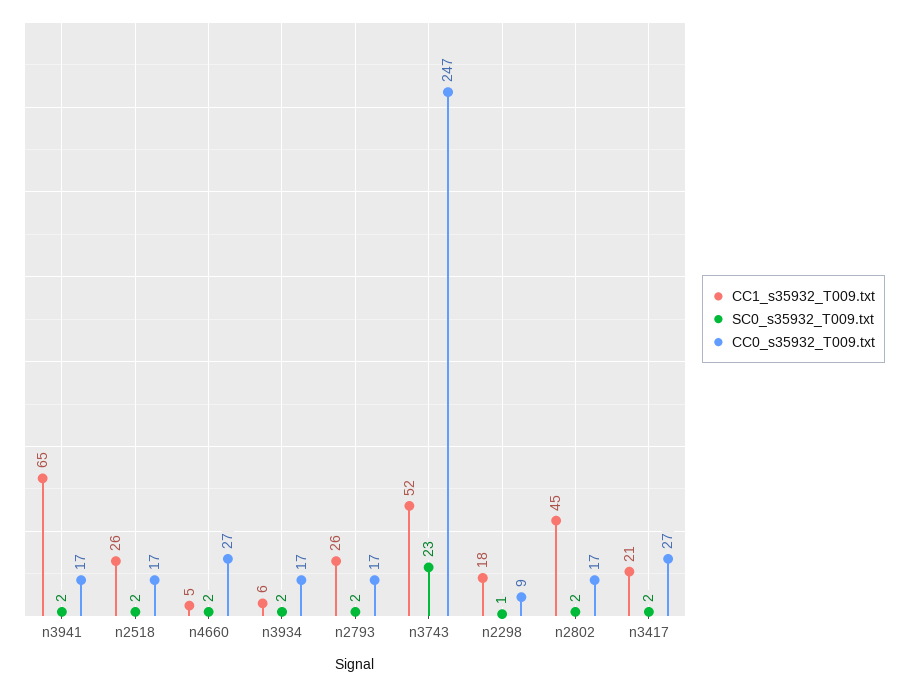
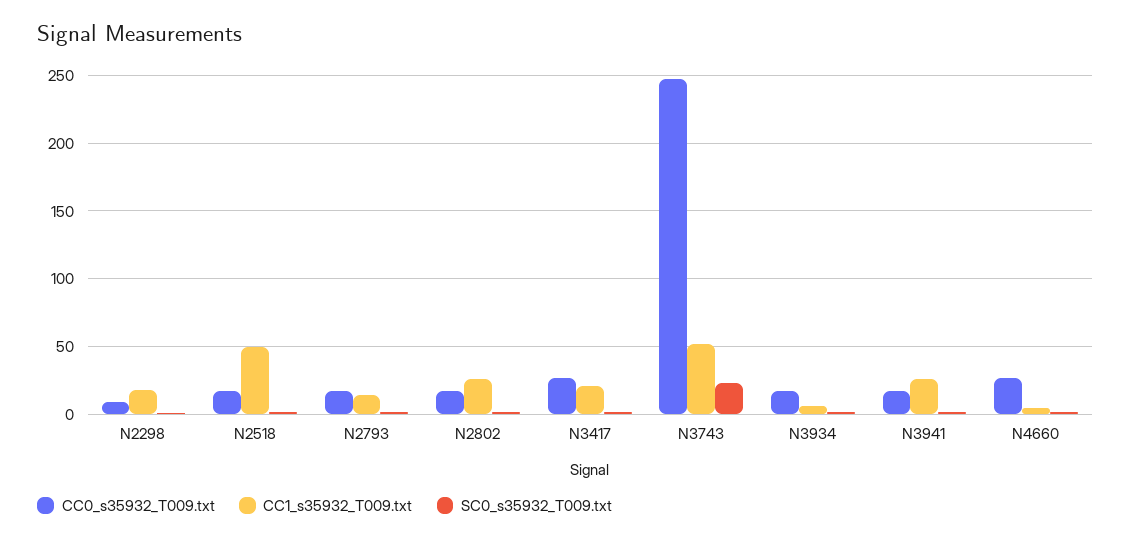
CC1_s35932_T009.txt, n3941: 65 -> 25
CC1_s35932_T009.txt, n2518: 26 -> 50
CC1_s35932_T009.txt, n2793: 26 -> 15
CC1_s35932_T009.txt, n2802: 45 -> 25

